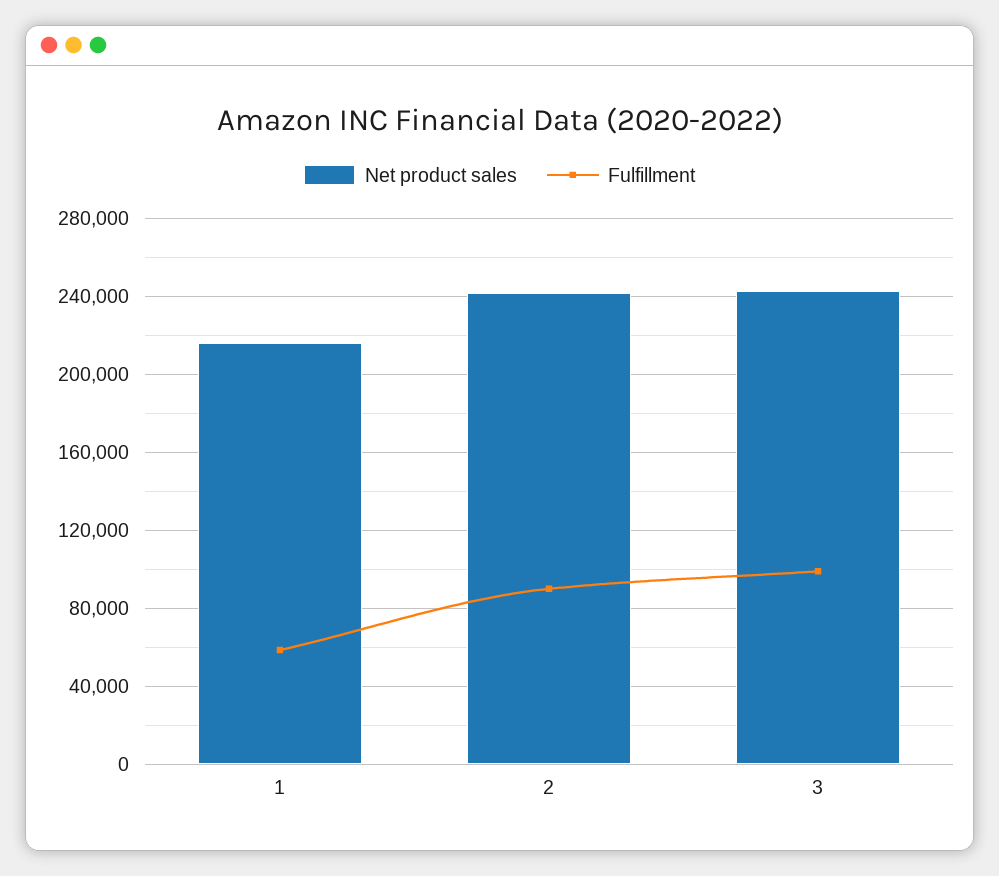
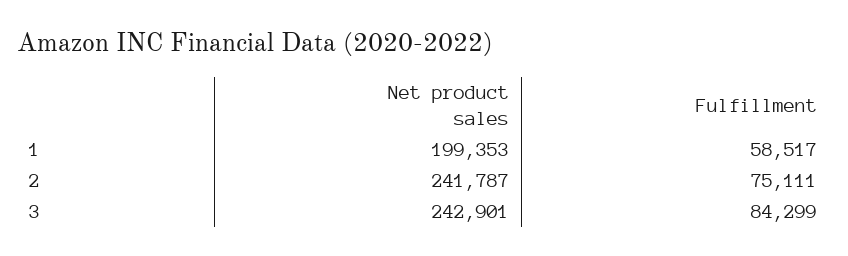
Net product sales, 1: 215000 -> 199353
Fulfillment, 2: 90000 -> 75111
Fulfillment, 3: 100000 -> 84299

